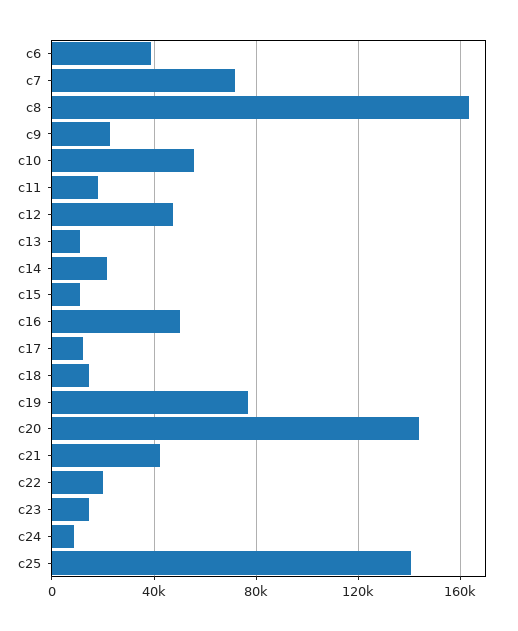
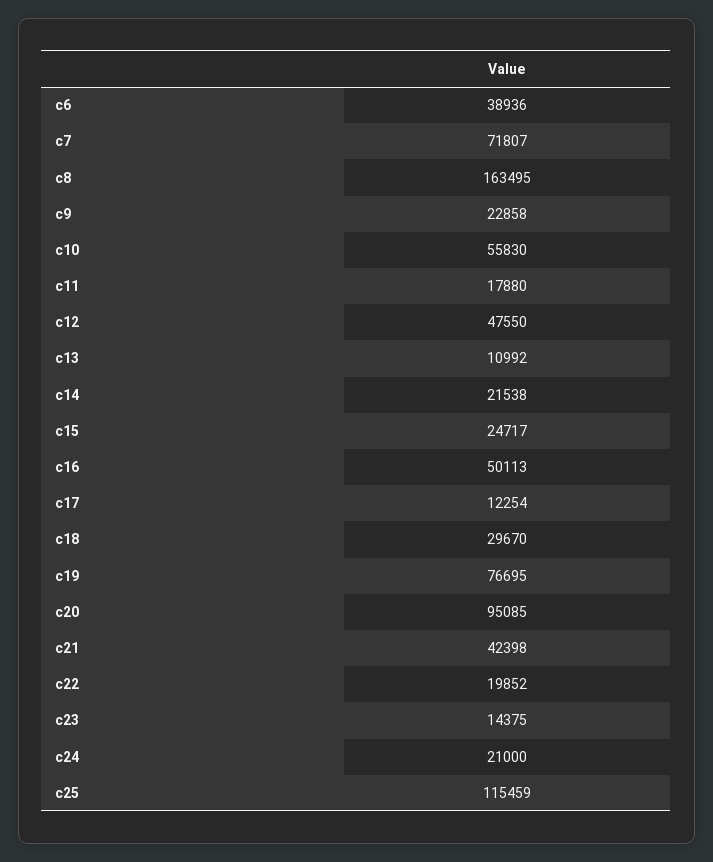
c15: 10000 -> 24717
c18: 15000 -> 29670
c20: 145000 -> 95085
c24: 10000 -> 21000
c25: 140000 -> 115459

